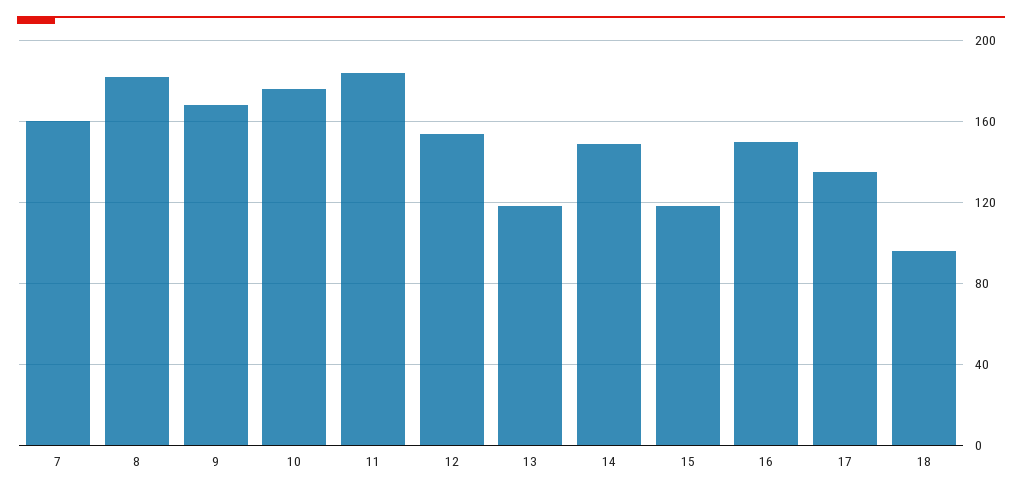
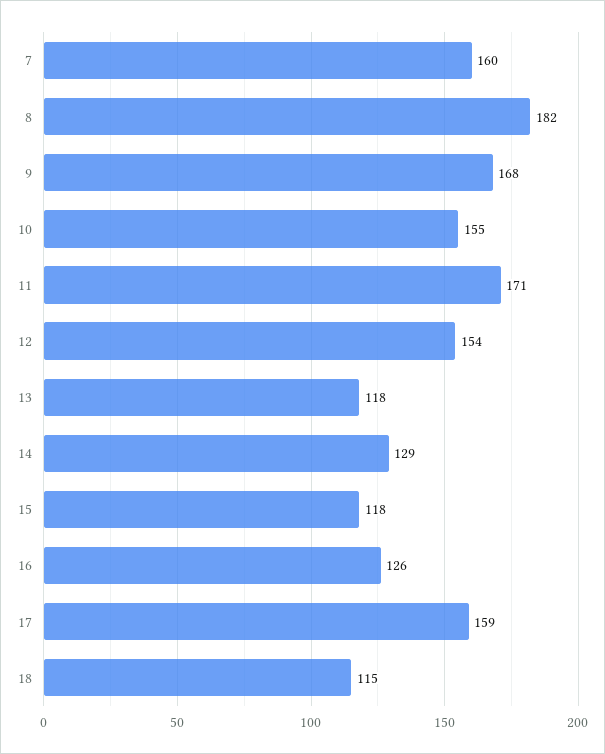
10: 175 -> 155
11: 185 -> 171
14: 150 -> 129
16: 150 -> 126
17: 135 -> 159
18: 95 -> 115

